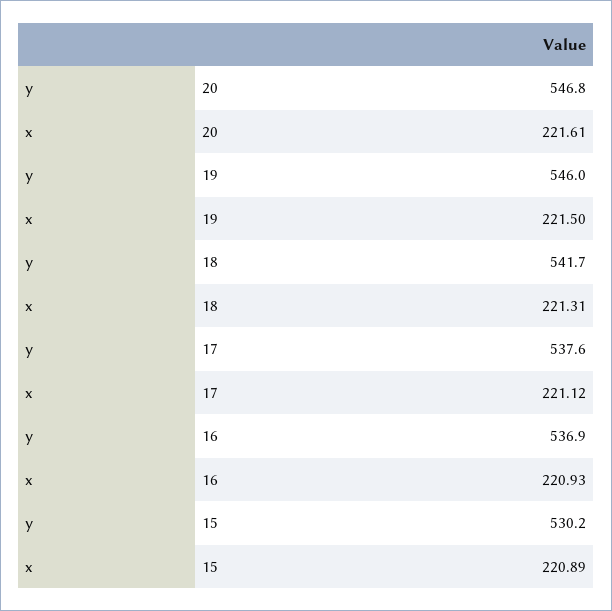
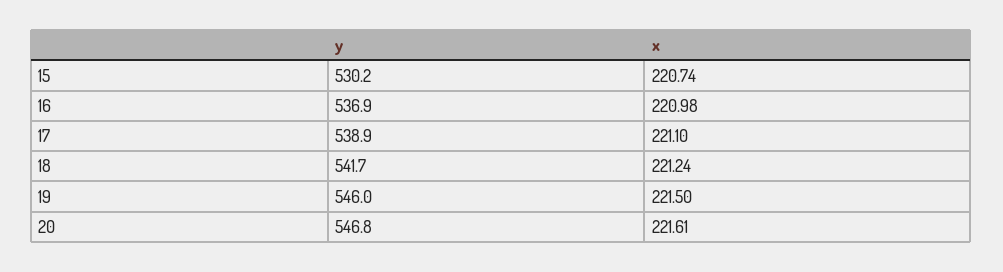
x, 18: 221.31 -> 221.24
y, 17: 537.6 -> 538.9
x, 17: 221.12 -> 221.1
x, 16: 220.93 -> 220.98
x, 15: 220.89 -> 220.74

